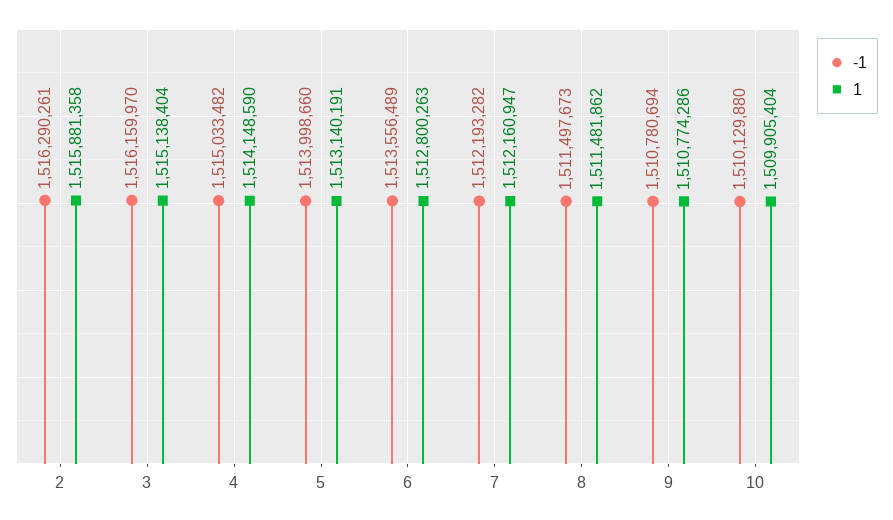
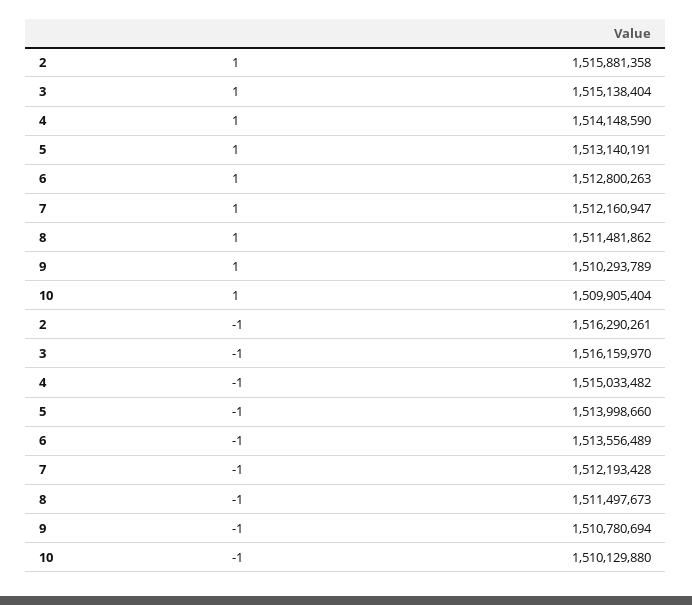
-1, 7: 1512193282 -> 1512193428
1, 9: 1510774286 -> 1510293789

